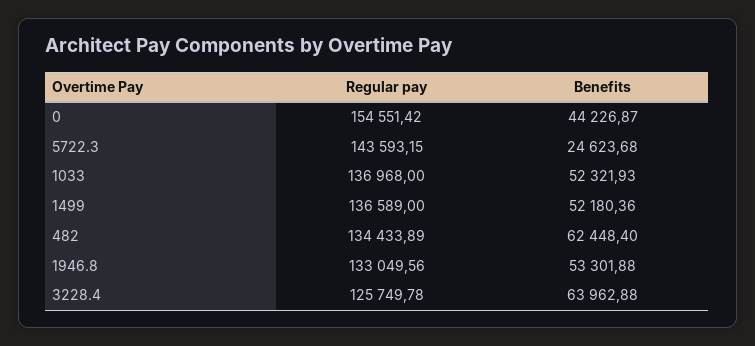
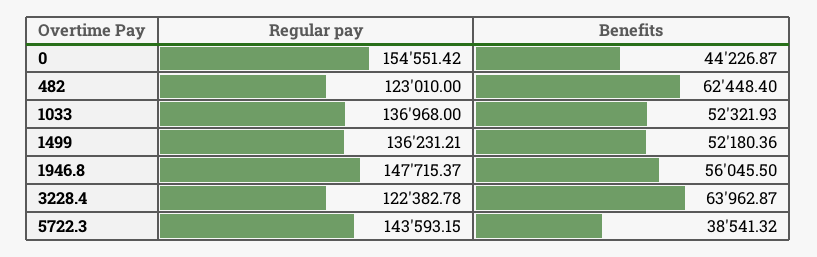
Benefits, 5722.3: 24623.68 -> 38541.32
Regular pay, 1499: 136589 -> 136231.21
Regular pay, 482: 134433.89 -> 123010
Regular pay, 1946.8: 133049.56 -> 147715.37
Benefits, 1946.8: 53301.88 -> 56045.5
Regular pay, 3228.4: 125749.78 -> 122382.78
Benefits, 3228.4: 63962.88 -> 63962.87

